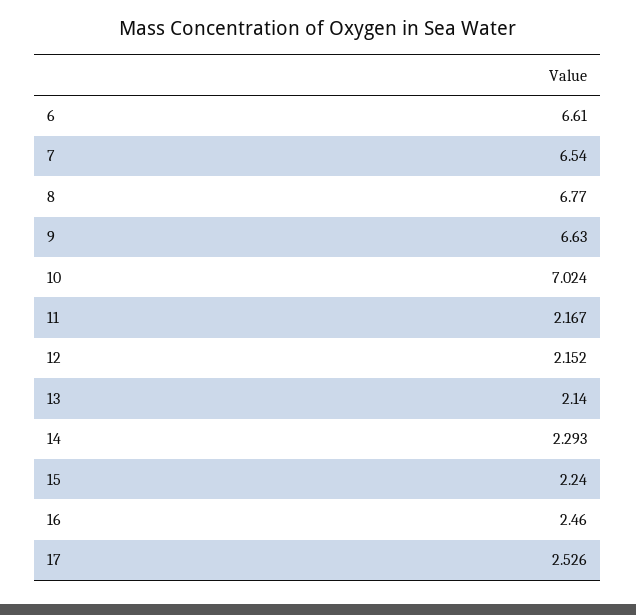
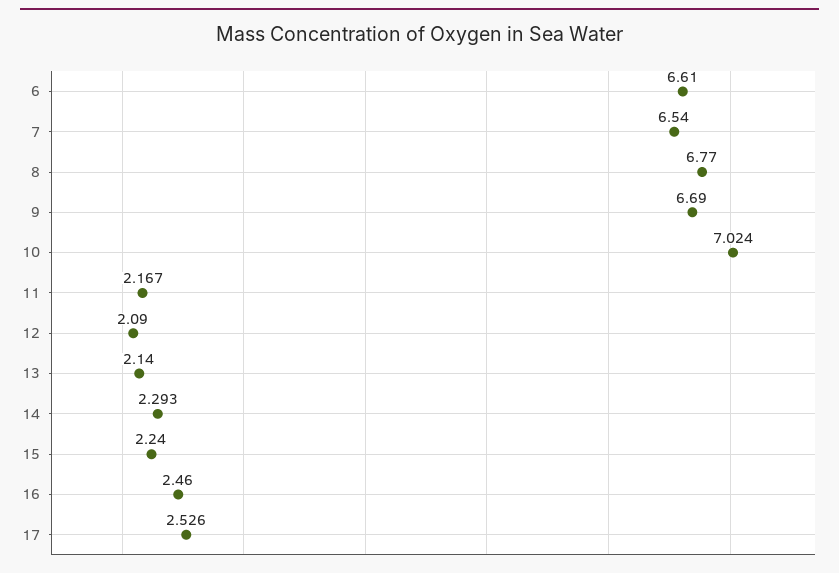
9: 6.63 -> 6.69
12: 2.152 -> 2.09

